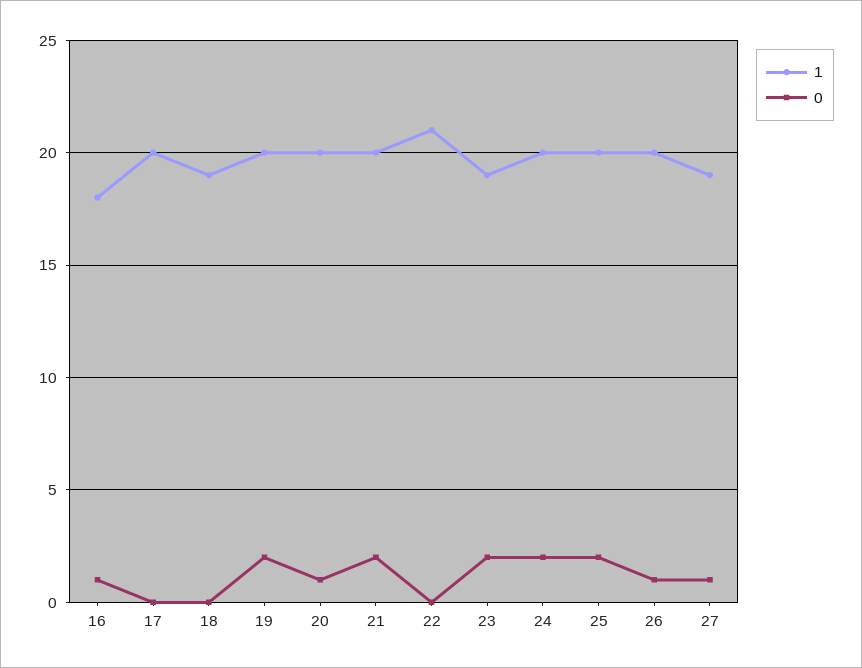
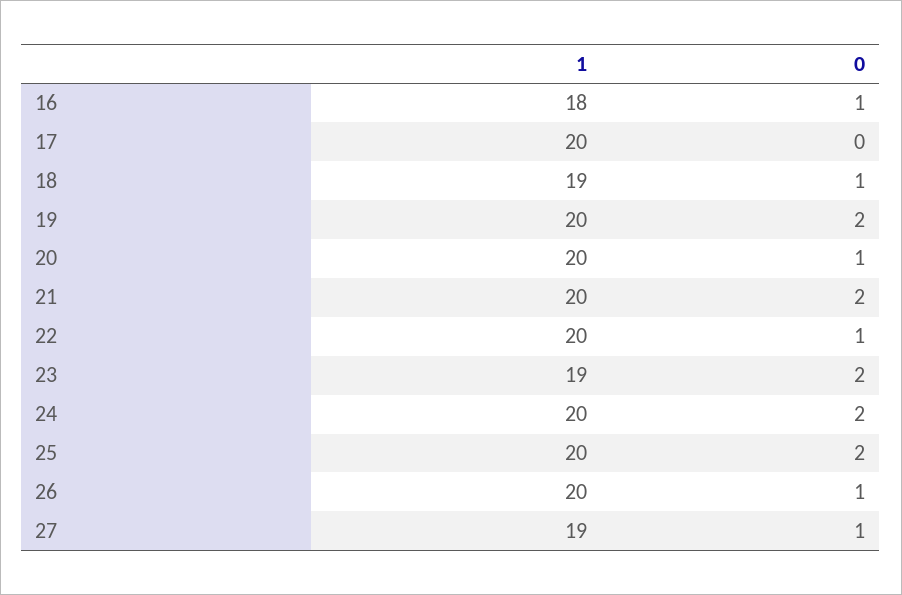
0, 18: 0 -> 1
1, 22: 21 -> 20
0, 22: 0 -> 1

